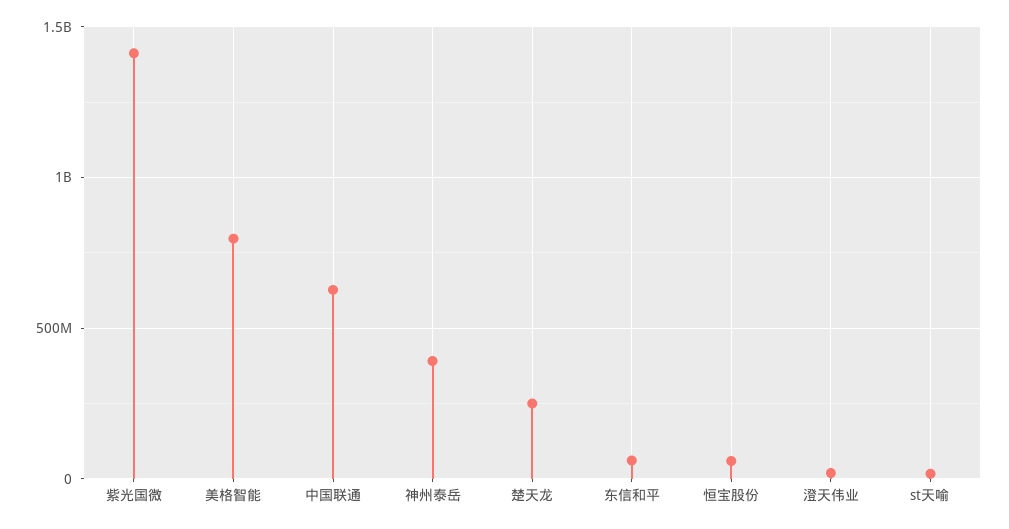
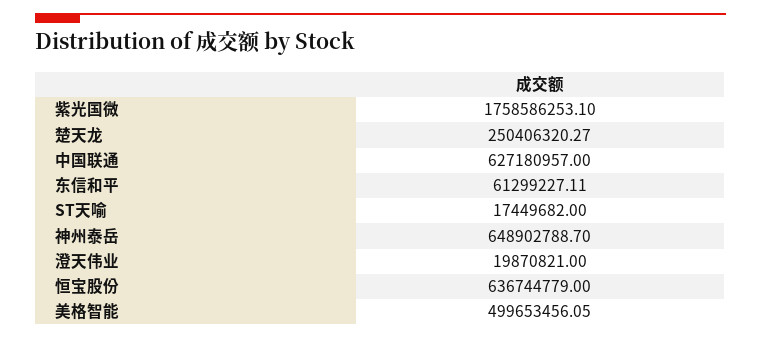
紫光国微: 1400000000 -> 1758586253.1
美格智能: 800000000 -> 499653456.05
神州泰岳: 400000000 -> 648902788.7
恒宝股份: 50000000 -> 636744779

